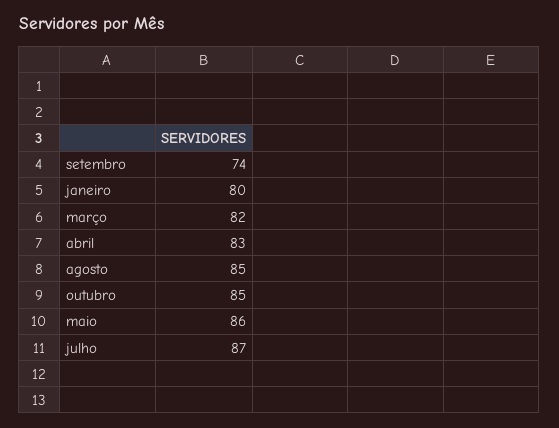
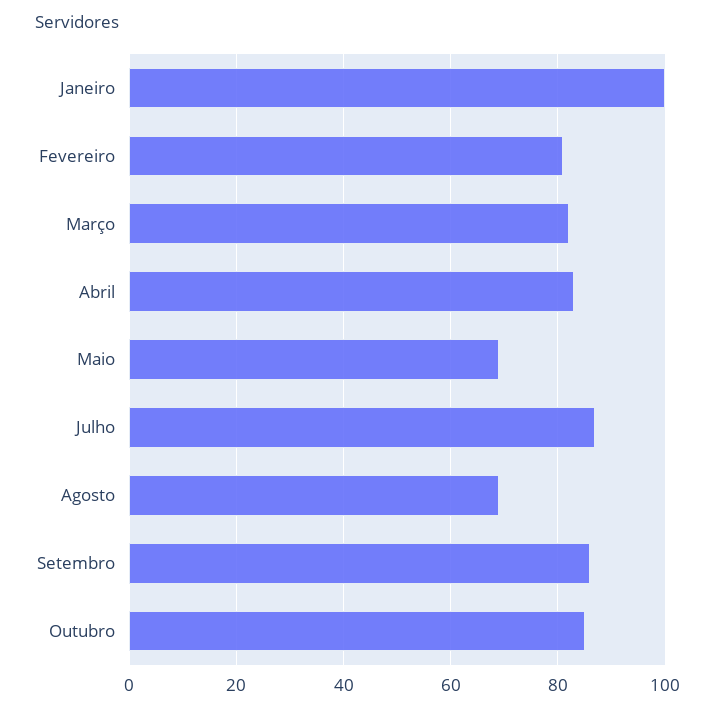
setembro: 74 -> 85
janeiro: 80 -> 100
agosto: 85 -> 70
maio: 86 -> 70
Fevereiro: none -> 80

